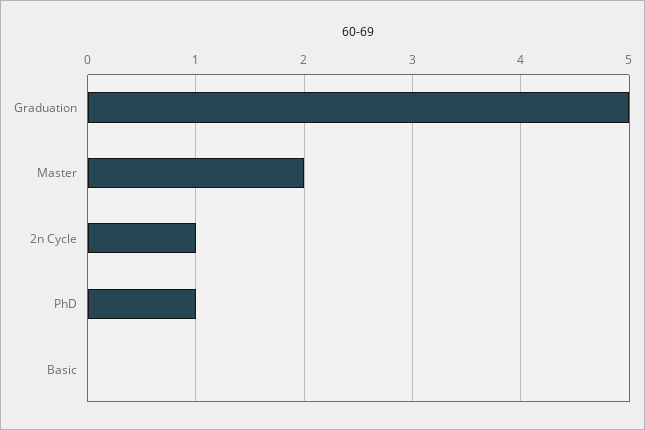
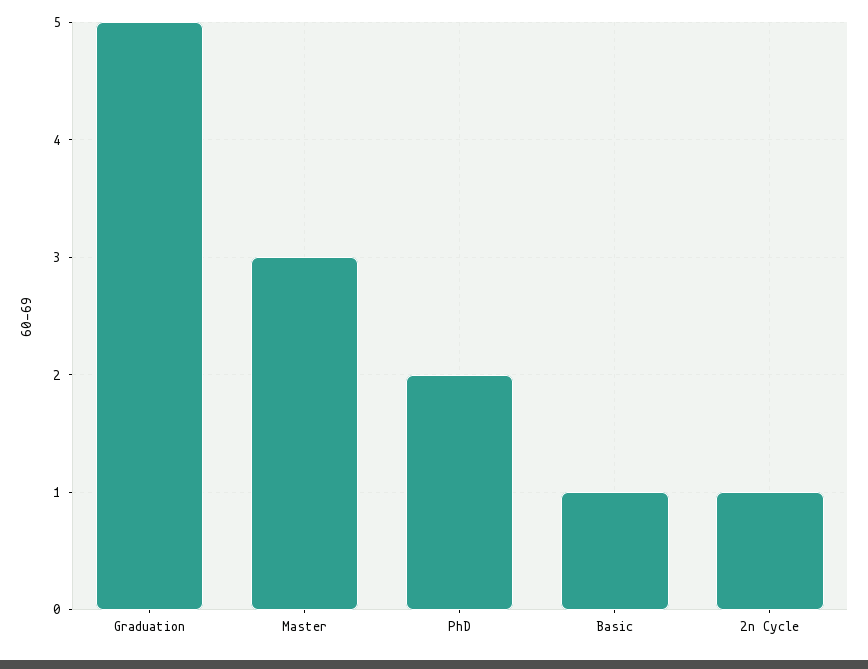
Master: 2 -> 3
PhD: 1 -> 2
Basic: 0 -> 1

